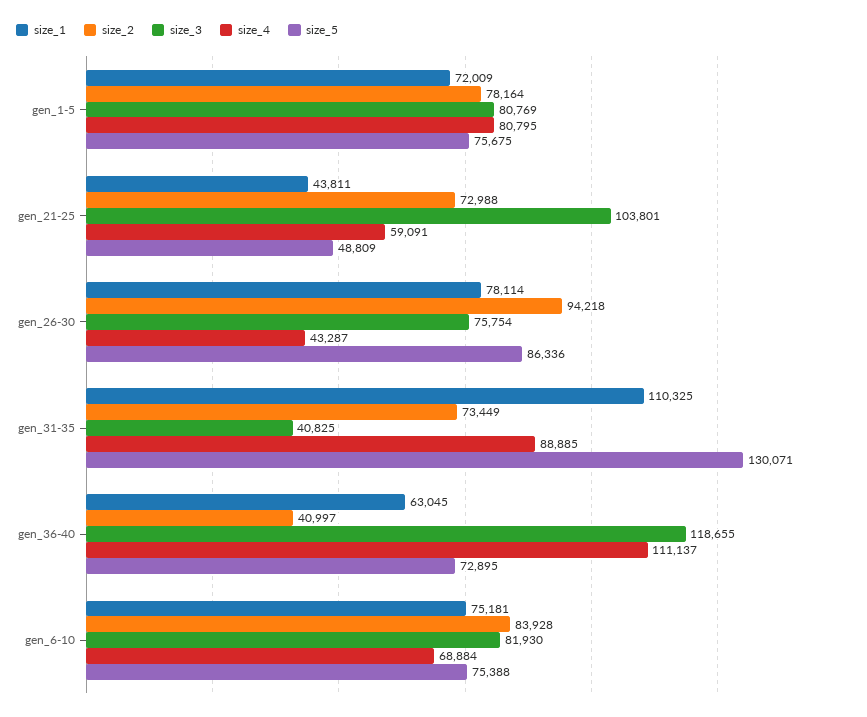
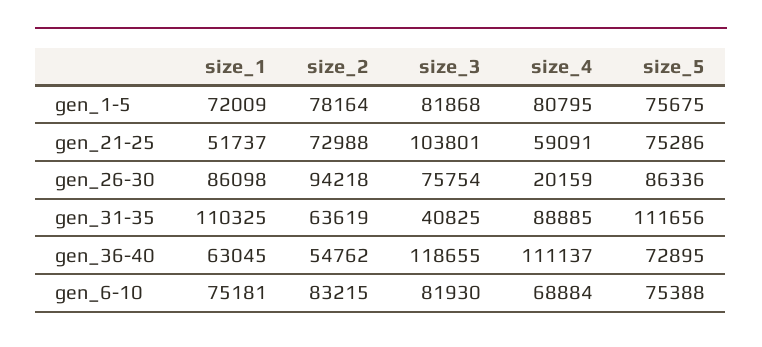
size_3, gen_1-5: 80769 -> 81868
size_1, gen_21-25: 43811 -> 51737
size_5, gen_21-25: 48809 -> 75286
size_1, gen_26-30: 78114 -> 86098
size_4, gen_26-30: 43287 -> 20159
size_2, gen_31-35: 73449 -> 63619
size_5, gen_31-35: 130071 -> 111656
size_2, gen_36-40: 40997 -> 54762
size_2, gen_6-10: 83928 -> 83215

